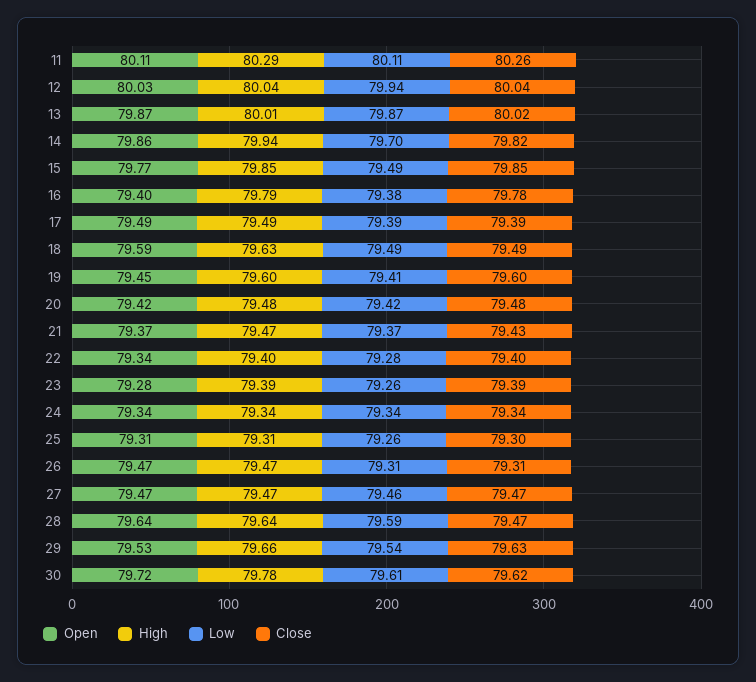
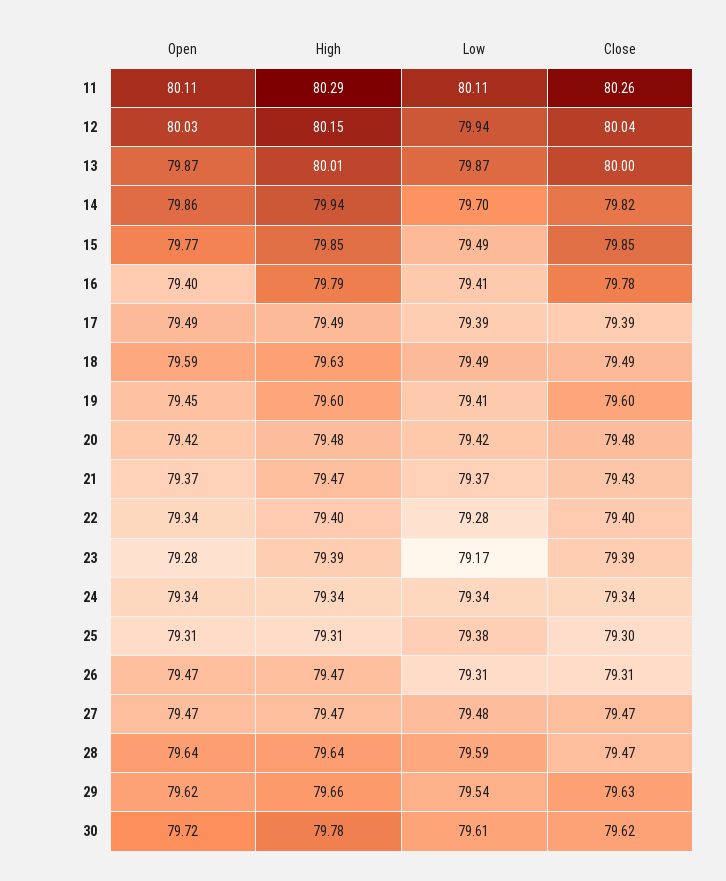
High, 12: 80.04 -> 80.15
Close, 13: 80.02 -> 80
Low, 16: 79.38 -> 79.41
Low, 23: 79.26 -> 79.17
Low, 25: 79.26 -> 79.38
Low, 27: 79.46 -> 79.48
Open, 29: 79.53 -> 79.62

